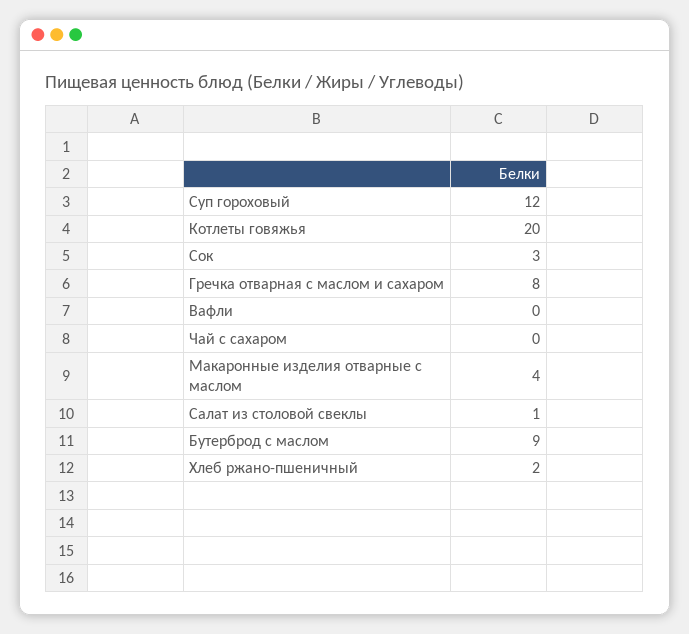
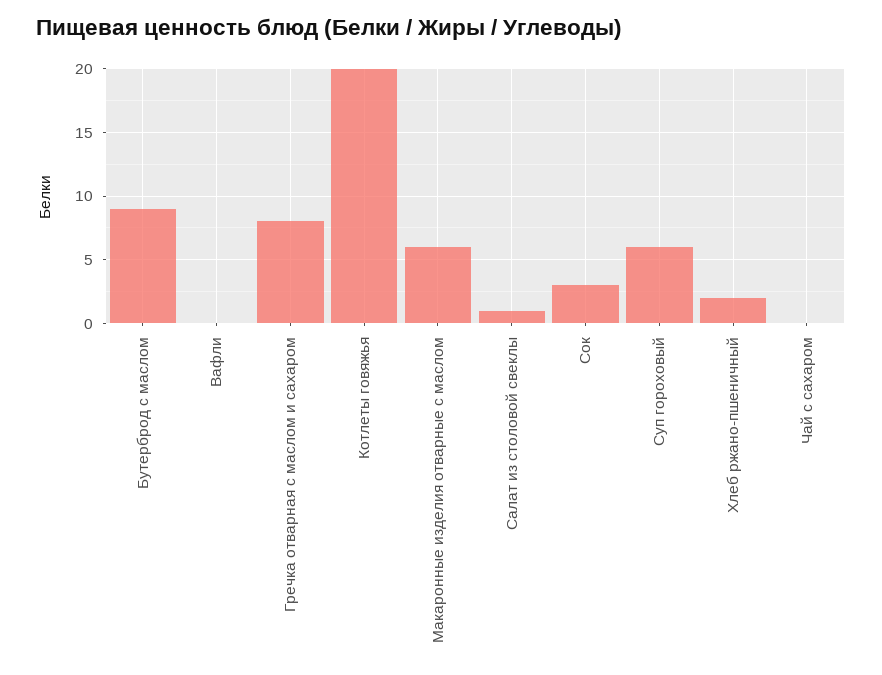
Суп гороховый: 12 -> 6
Макаронные изделия отварные с маслом: 4 -> 6

